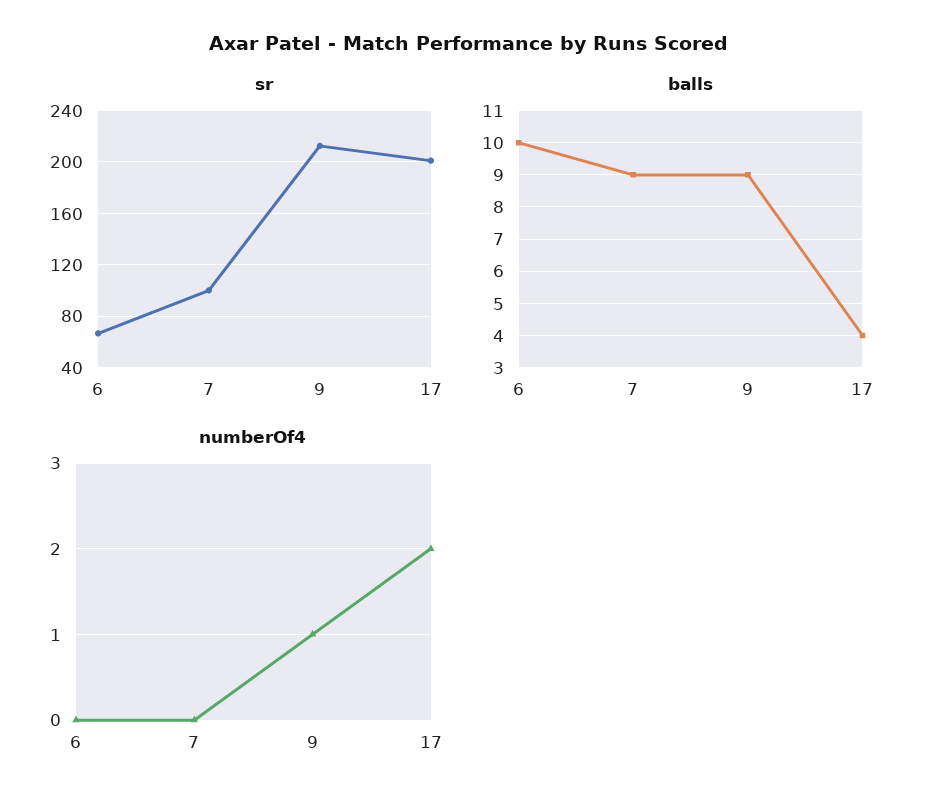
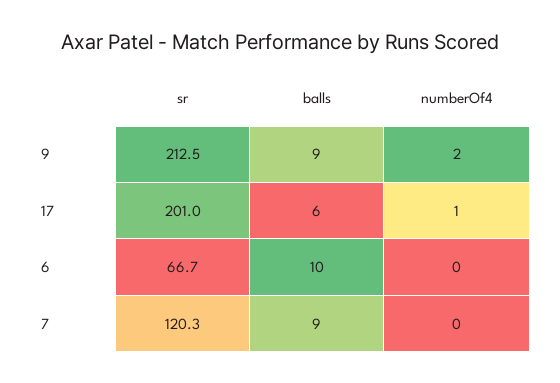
sr, 7: 100 -> 120.3
balls, 17: 4 -> 6
numberOf4, 9: 1 -> 2
numberOf4, 17: 2 -> 1

